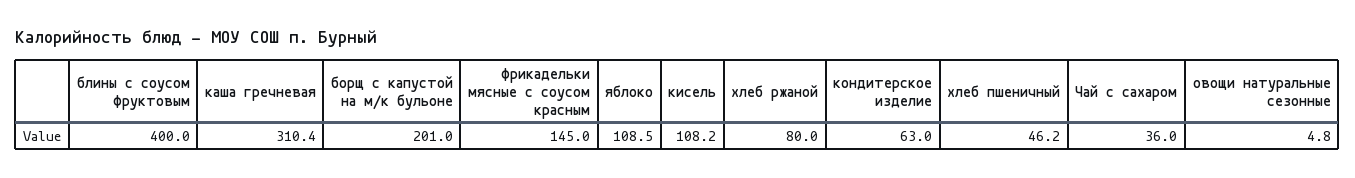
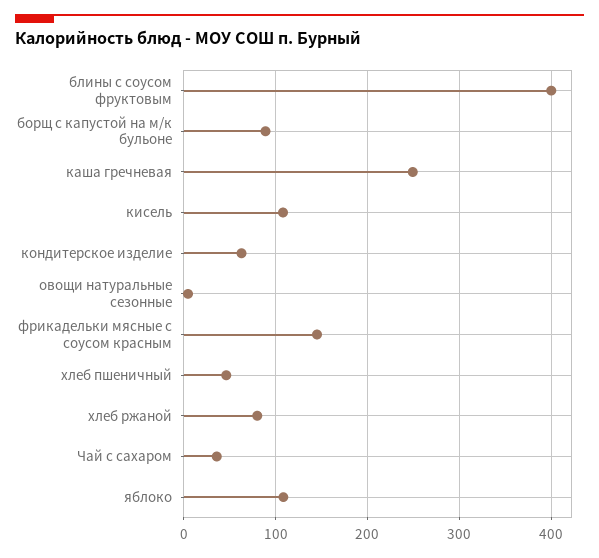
каша гречневая: 310.4 -> 250
борщ с капустой на м/к бульоне: 201 -> 90

